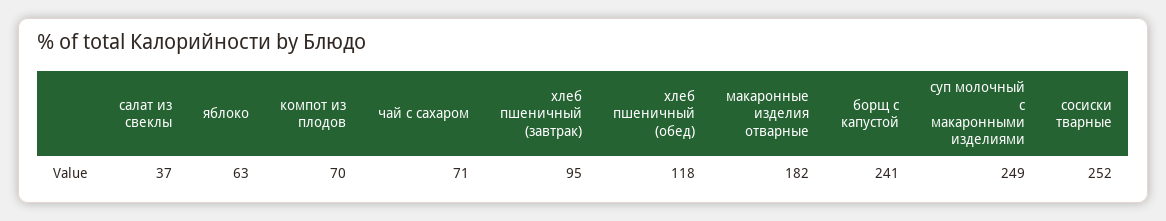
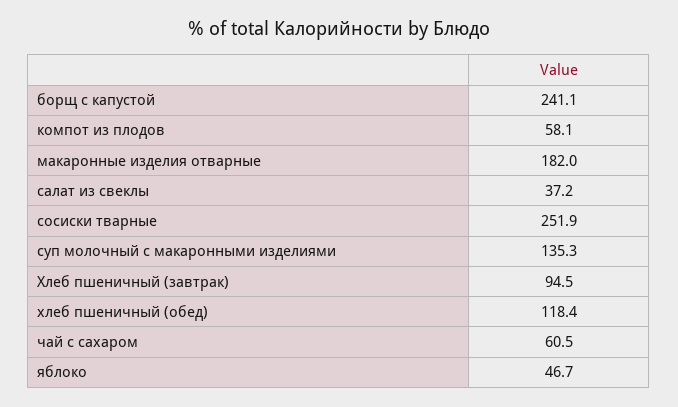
яблоко: 63 -> 46.7
компот из плодов: 70 -> 58.1
чай с сахаром: 71 -> 60.5
суп молочный с макаронными изделиями: 249 -> 135.3

